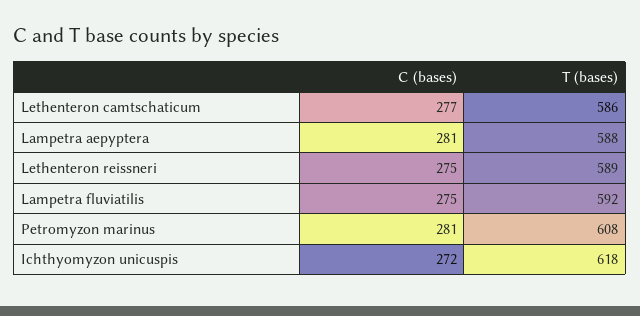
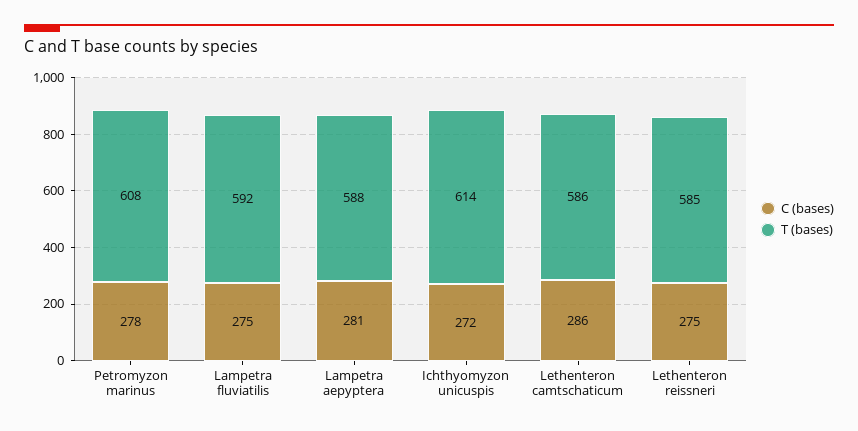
C (bases), Lethenteron camtschaticum: 277 -> 286
T (bases), Lethenteron reissneri: 589 -> 585
C (bases), Petromyzon marinus: 281 -> 278
T (bases), Ichthyomyzon unicuspis: 618 -> 614

